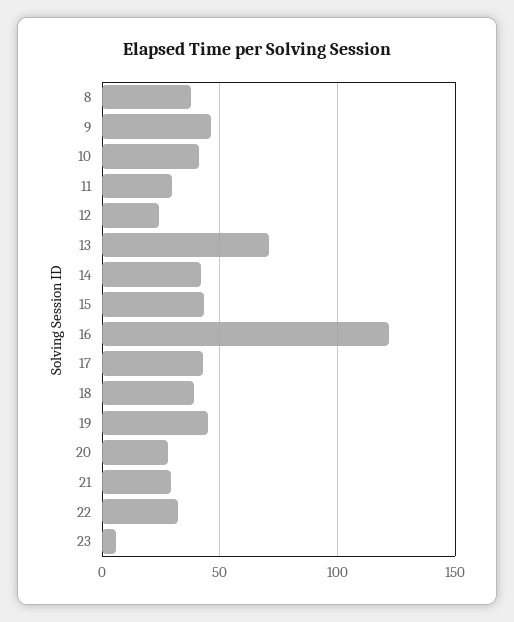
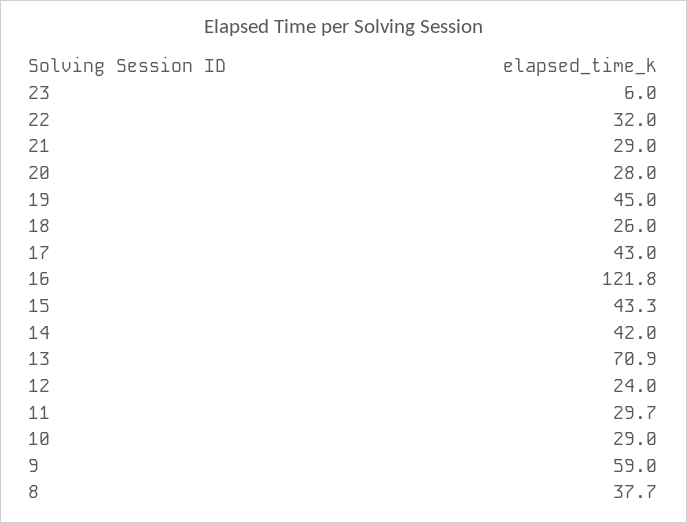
9: 45 -> 59
10: 40 -> 29
18: 40 -> 26

